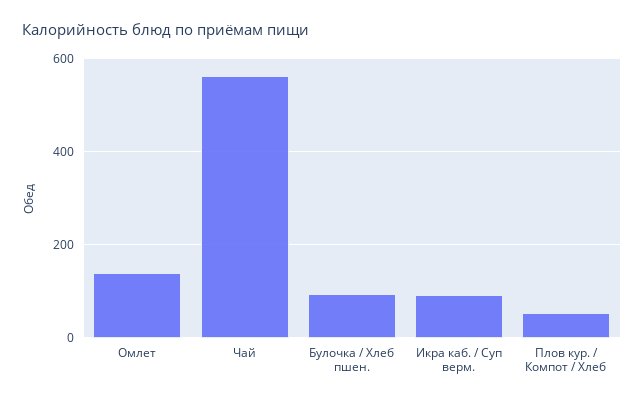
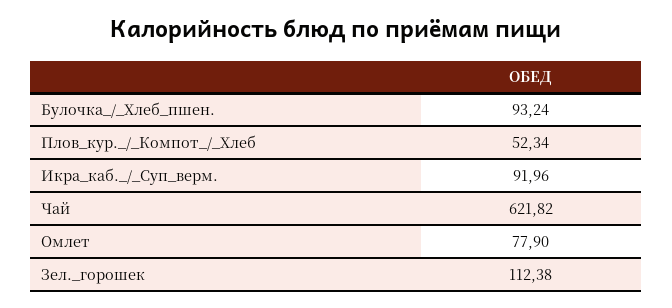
Омлет: 140 -> 77.9
Чай: 560 -> 621.82
Зел._горошек: none -> 112.38

